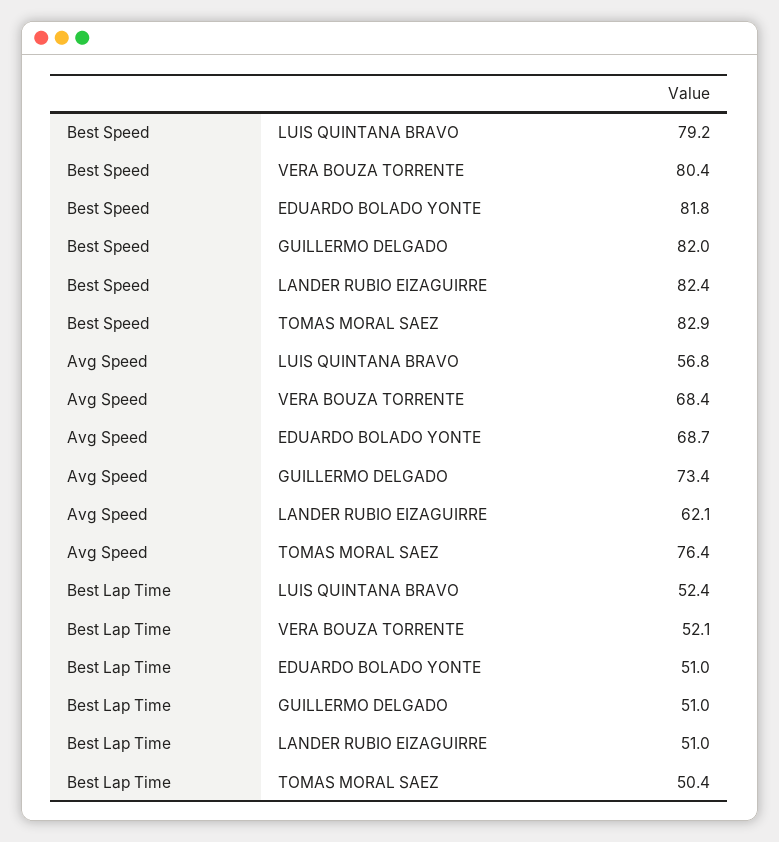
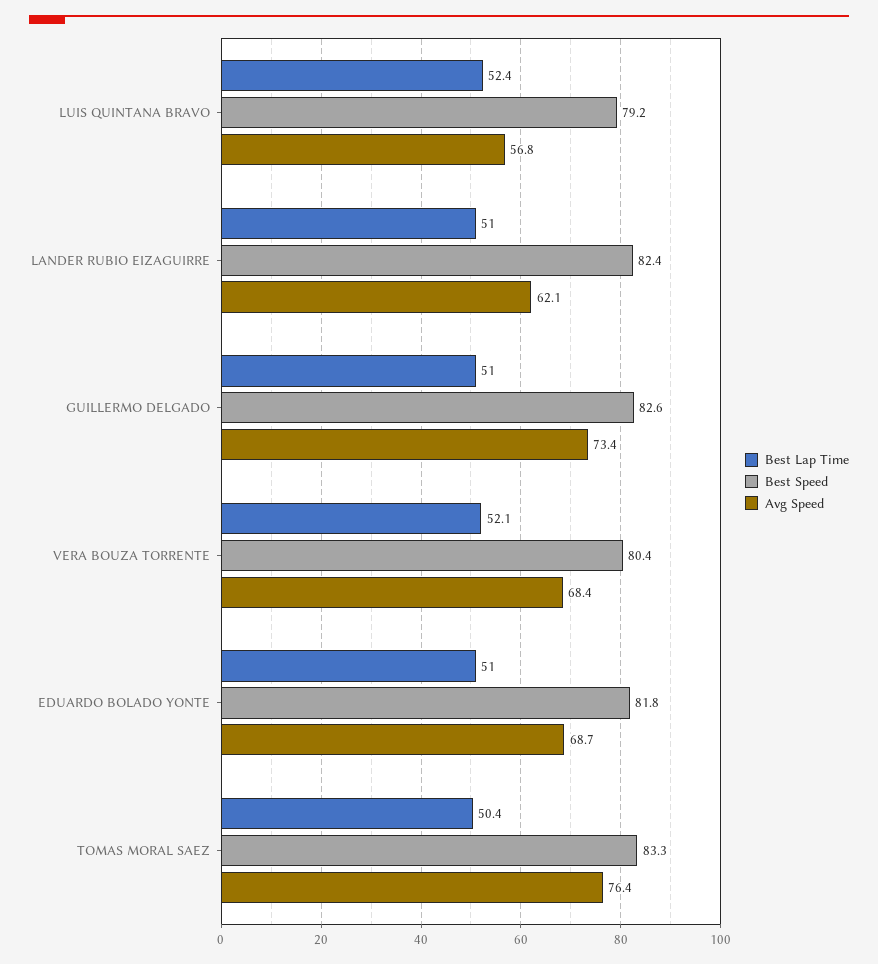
Best Speed, GUILLERMO DELGADO: 82 -> 82.6
Best Speed, TOMAS MORAL SAEZ: 82.9 -> 83.3

